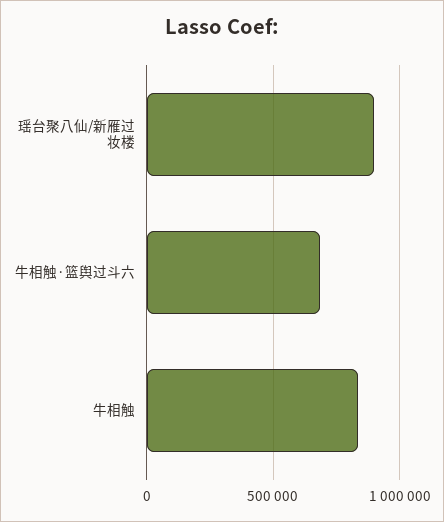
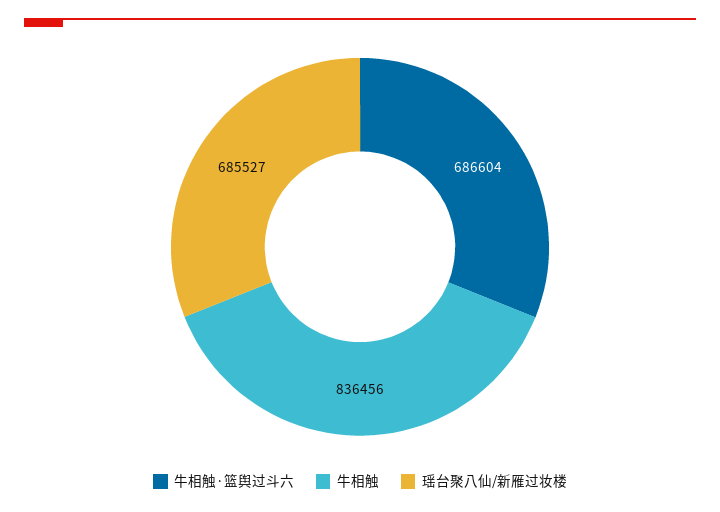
瑶台聚八仙/新雁过妆楼: 900000 -> 685527

